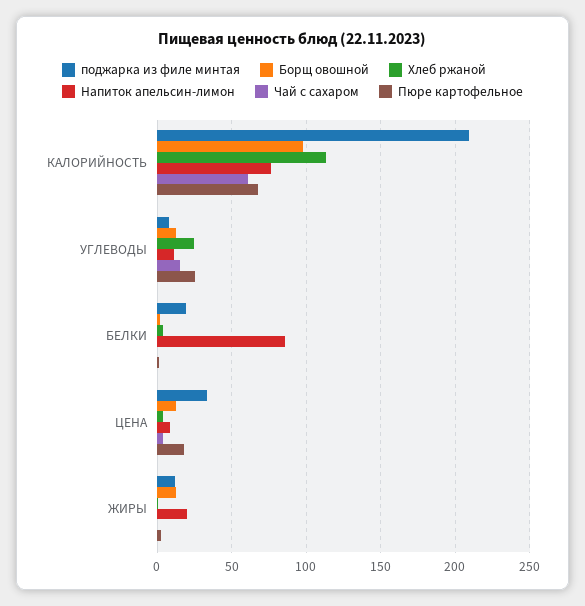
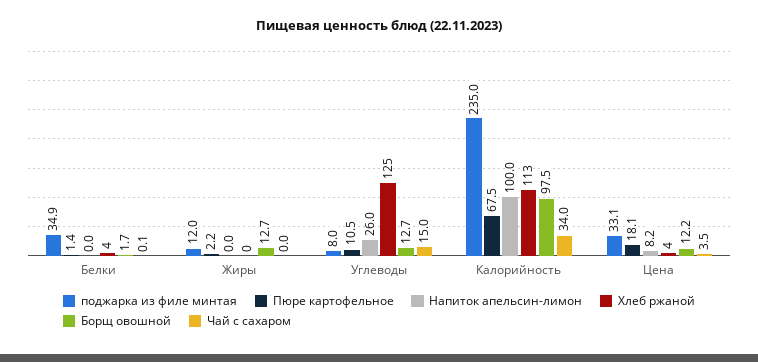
поджарка из филе минтая, КАЛОРИЙНОСТЬ: 210 -> 235
Напиток апельсин-лимон, КАЛОРИЙНОСТЬ: 75 -> 100
Чай с сахаром, КАЛОРИЙНОСТЬ: 60 -> 34
Хлеб ржаной, УГЛЕВОДЫ: 25 -> 125
Напиток апельсин-лимон, УГЛЕВОДЫ: 10 -> 26
Пюре картофельное, УГЛЕВОДЫ: 25 -> 10.5
поджарка из филе минтая, БЕЛКИ: 20 -> 34.9
Напиток апельсин-лимон, БЕЛКИ: 85 -> 0
Напиток апельсин-лимон, ЖИРЫ: 20 -> 0

